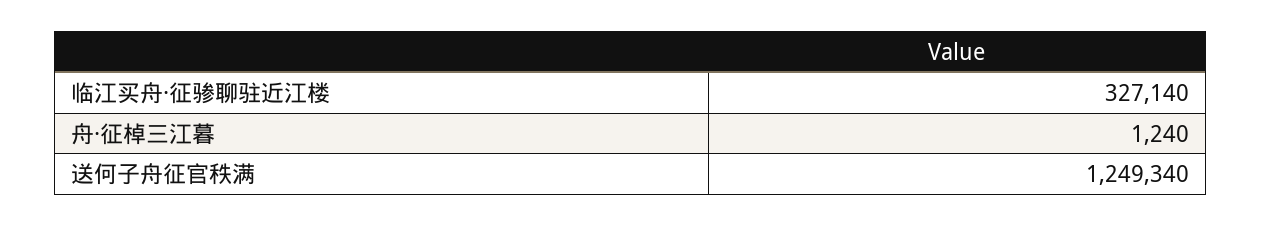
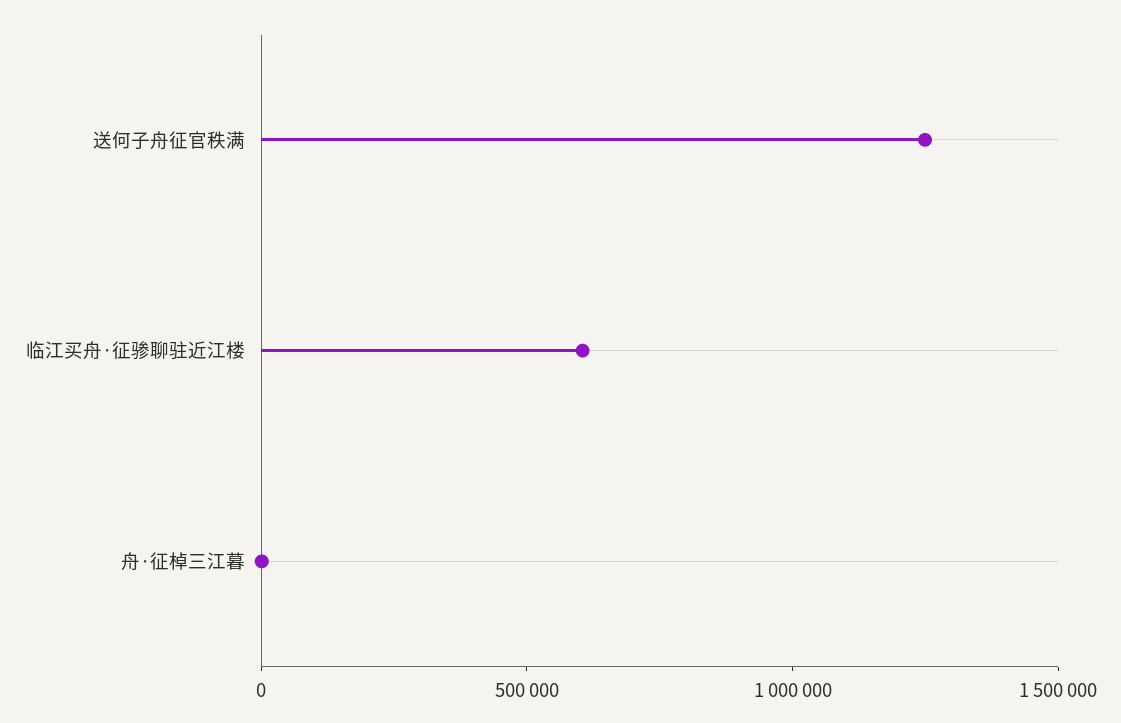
临江买舟·征骖聊驻近江楼: 327140 -> 600000

